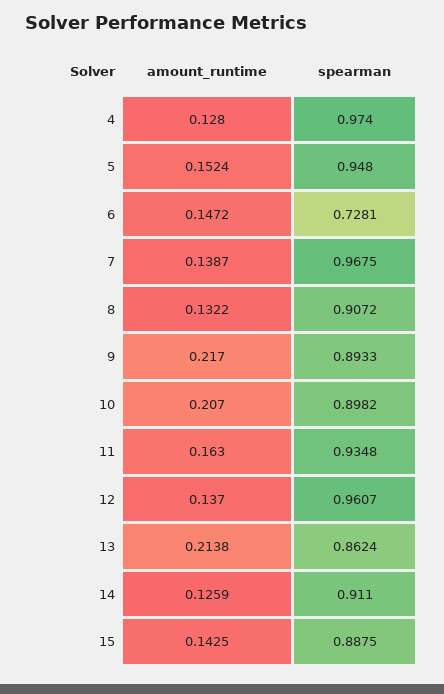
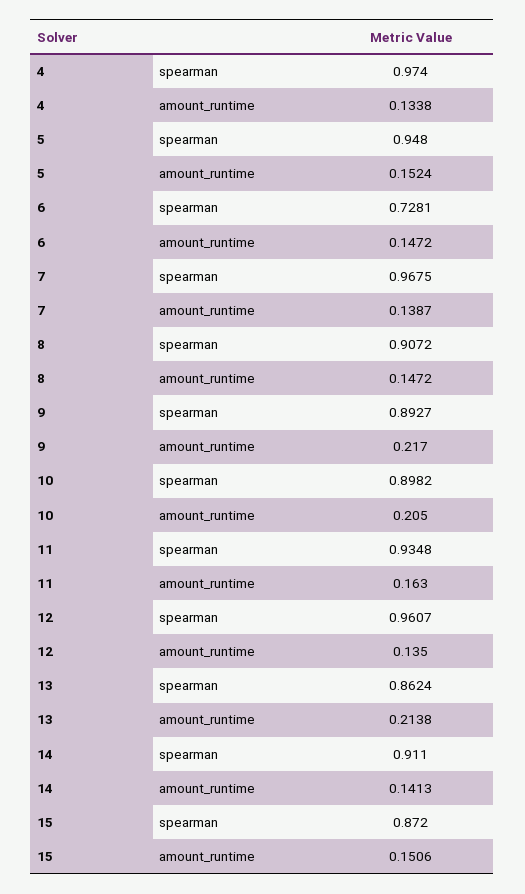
amount_runtime, 4: 0.128 -> 0.1338
amount_runtime, 8: 0.1322 -> 0.1472
spearman, 9: 0.8933 -> 0.8927
amount_runtime, 10: 0.207 -> 0.205
amount_runtime, 12: 0.137 -> 0.135
amount_runtime, 14: 0.1259 -> 0.1413
amount_runtime, 15: 0.1425 -> 0.1506
spearman, 15: 0.8875 -> 0.872

